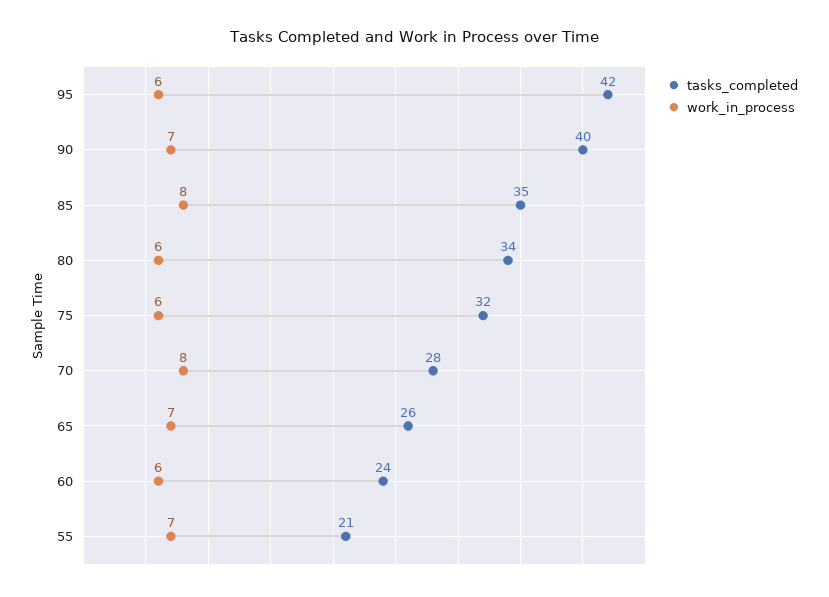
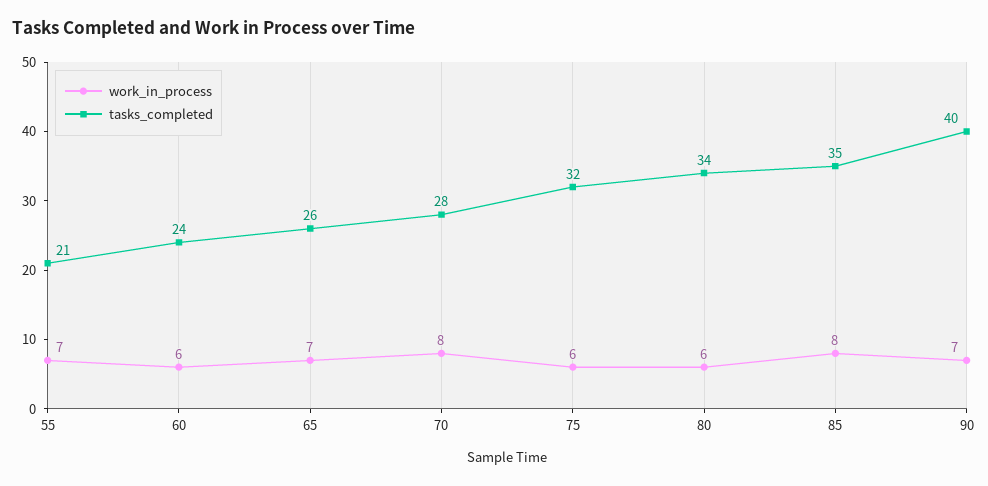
tasks_completed, 95: 42 -> none
work_in_process, 95: 6 -> none

